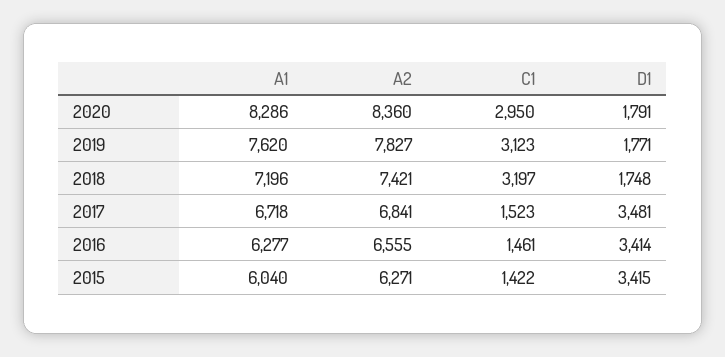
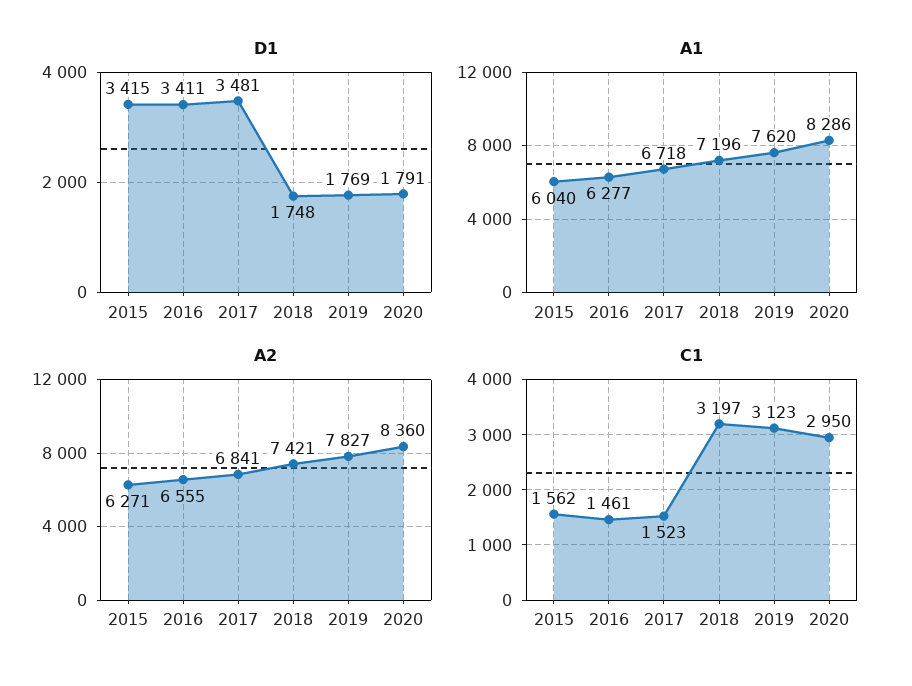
D1, 2019: 1771 -> 1769
D1, 2016: 3414 -> 3411
C1, 2015: 1422 -> 1562

